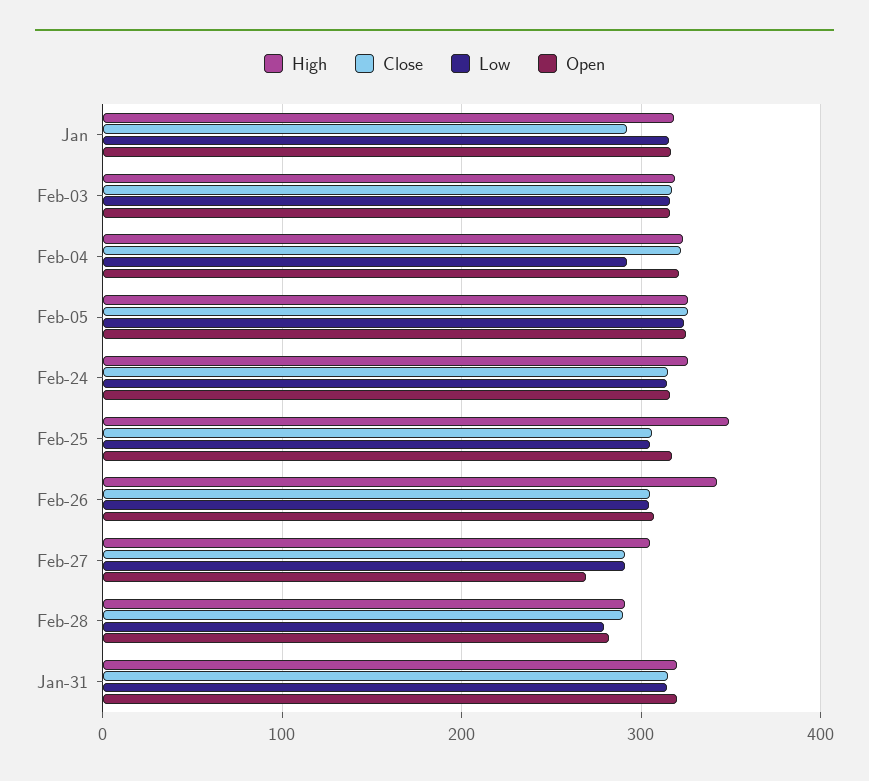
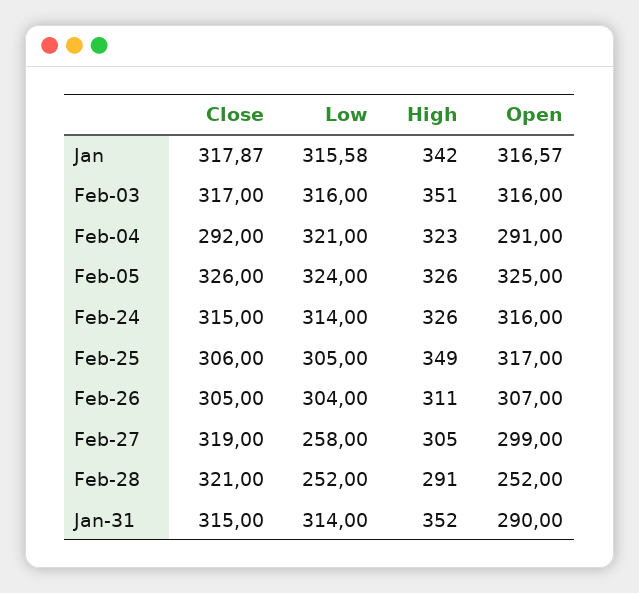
High, Jan: 320 -> 342
Close, Jan: 290 -> 317.87
High, Feb-03: 320 -> 351
Close, Feb-04: 320 -> 292
Low, Feb-04: 290 -> 321
Open, Feb-04: 320 -> 291
High, Feb-26: 340 -> 311
Close, Feb-27: 290 -> 319
Low, Feb-27: 290 -> 258
Open, Feb-27: 270 -> 299
Close, Feb-28: 290 -> 321
Low, Feb-28: 280 -> 252
Open, Feb-28: 280 -> 252
High, Jan-31: 320 -> 352
Open, Jan-31: 320 -> 290

